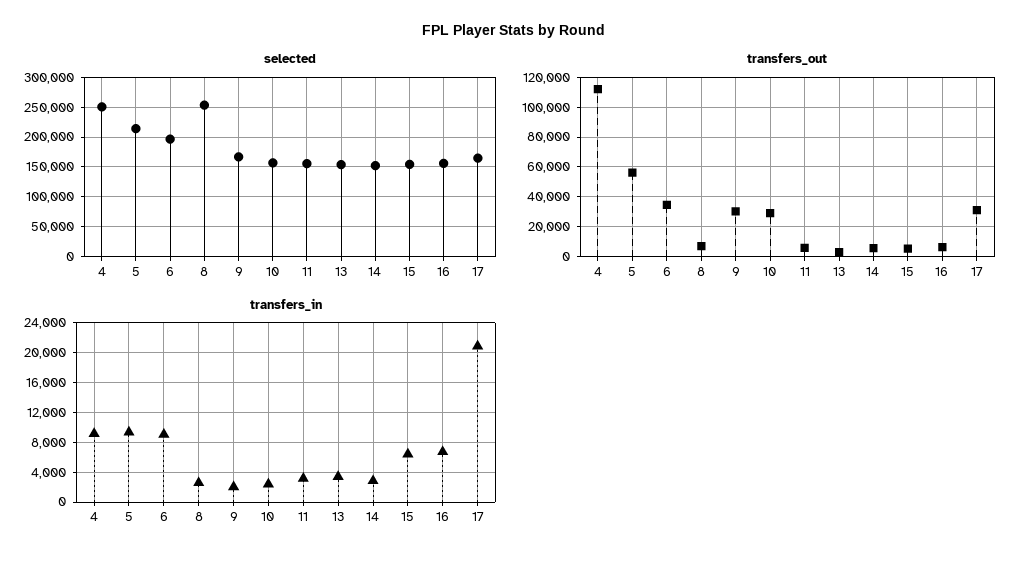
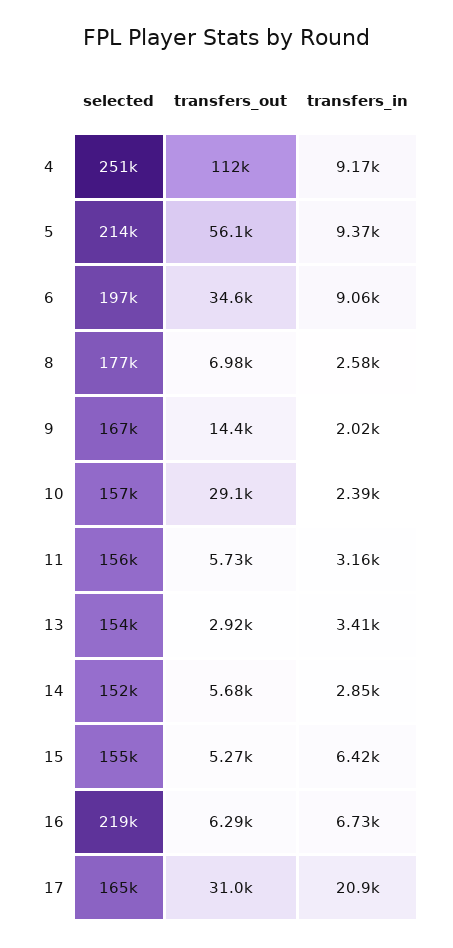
selected, 8: 250000 -> 177000
selected, 16: 150000 -> 219000
transfers_out, 9: 30000 -> 14400

